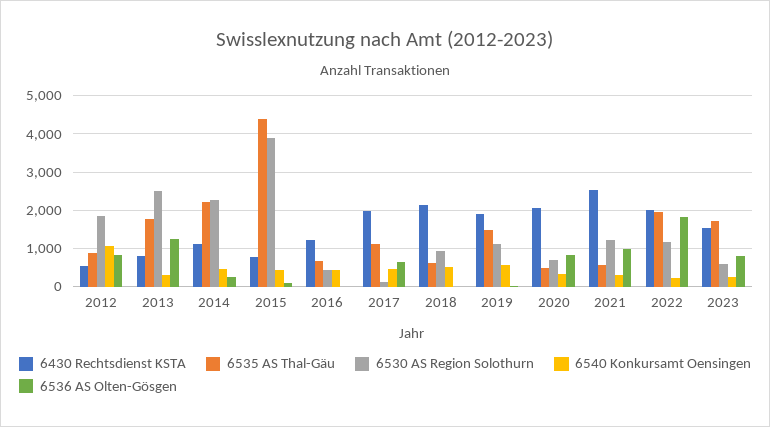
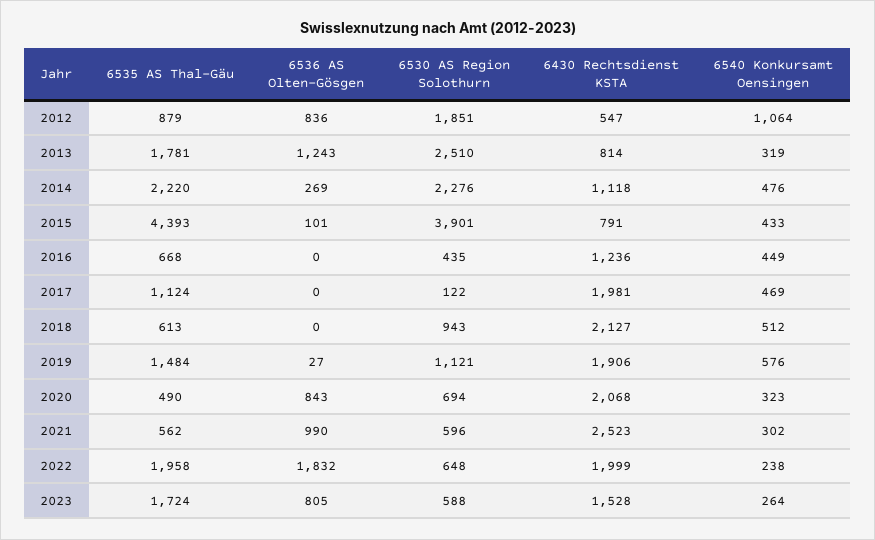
6536 AS Olten-Gösgen, 2017: 600 -> 0
6530 AS Region Solothurn, 2021: 1200 -> 596
6530 AS Region Solothurn, 2022: 1200 -> 648

